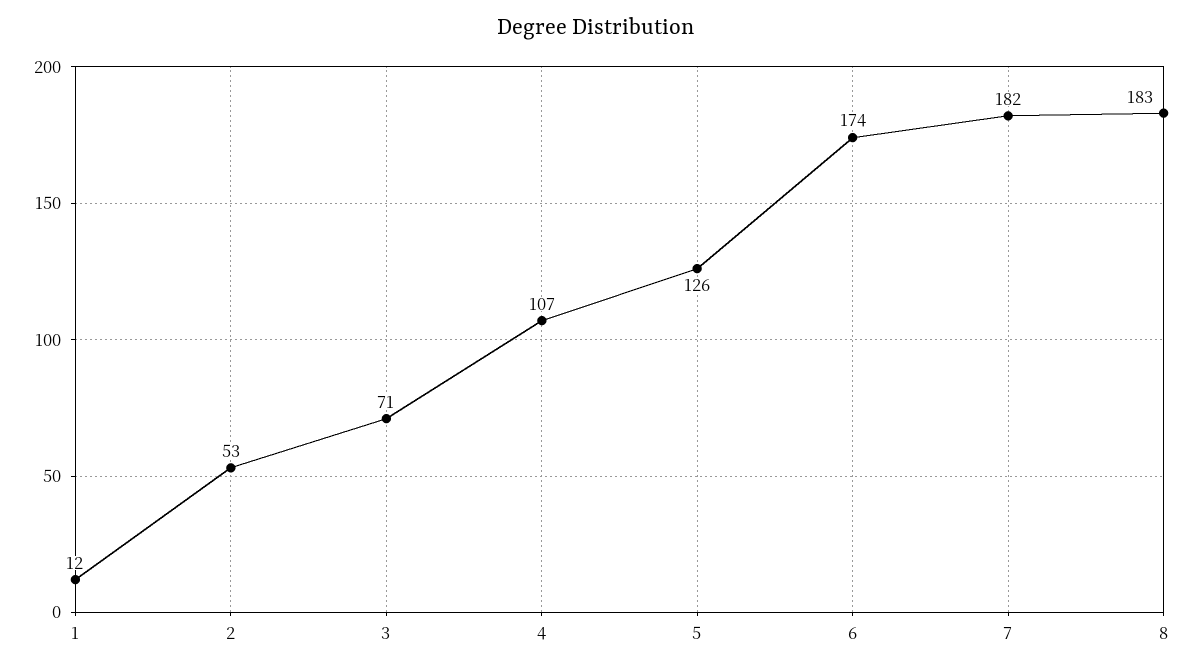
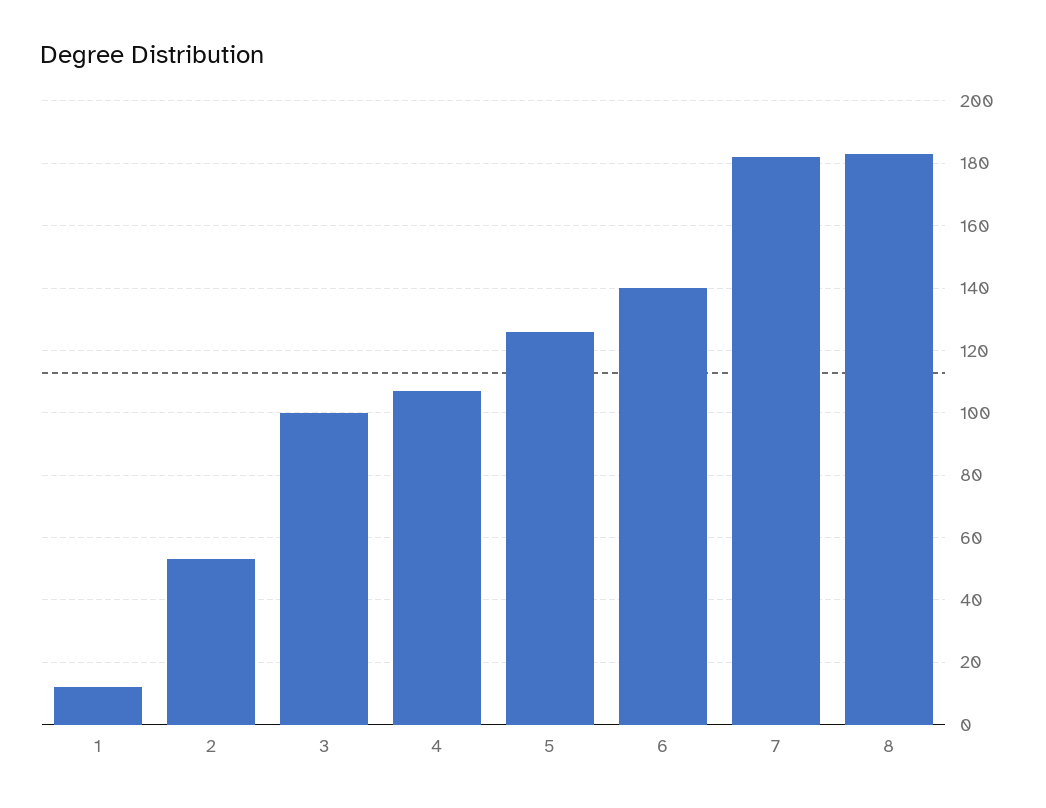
3: 71 -> 100
6: 174 -> 140

